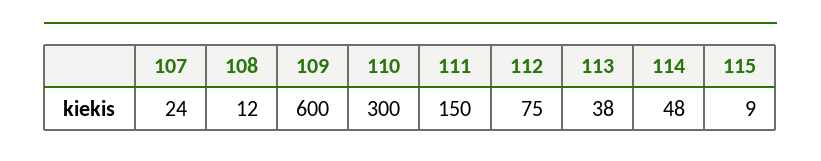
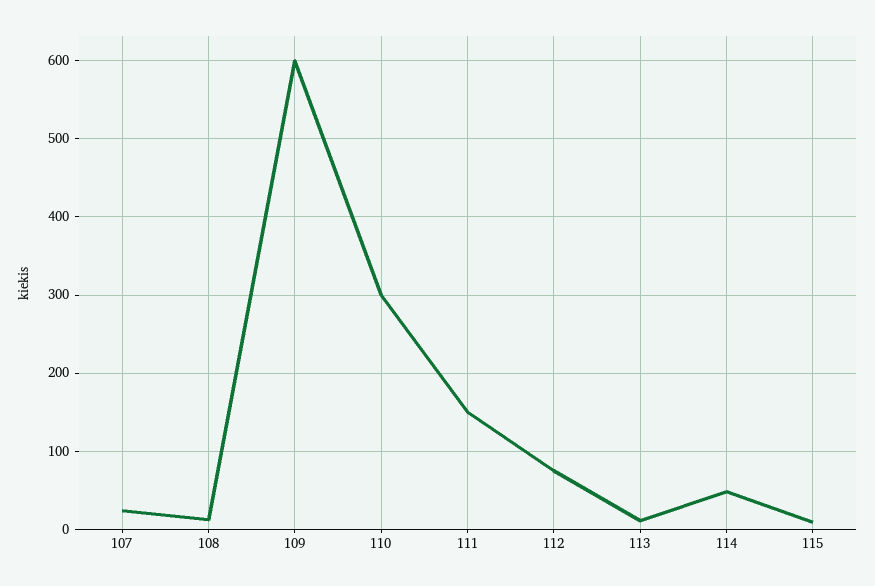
113: 38 -> 10

